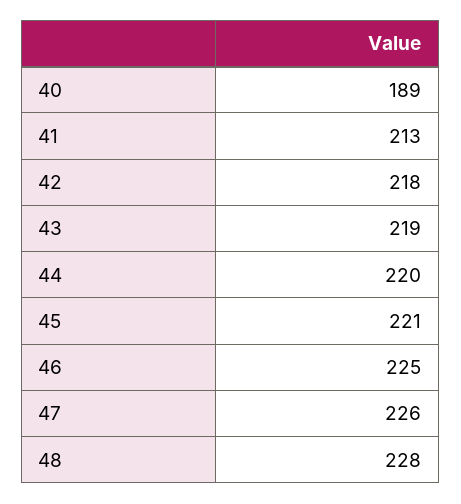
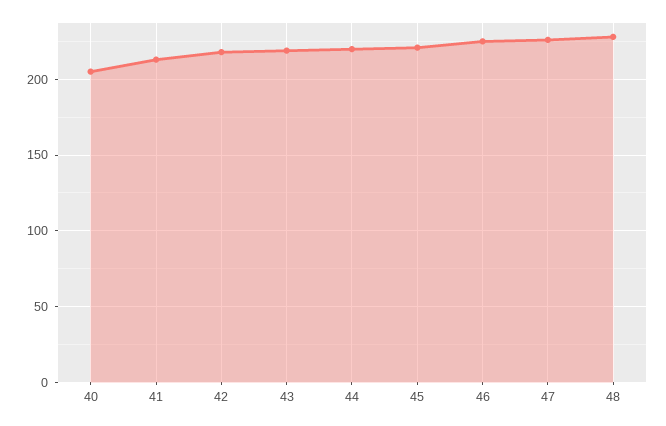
40: 189 -> 205

